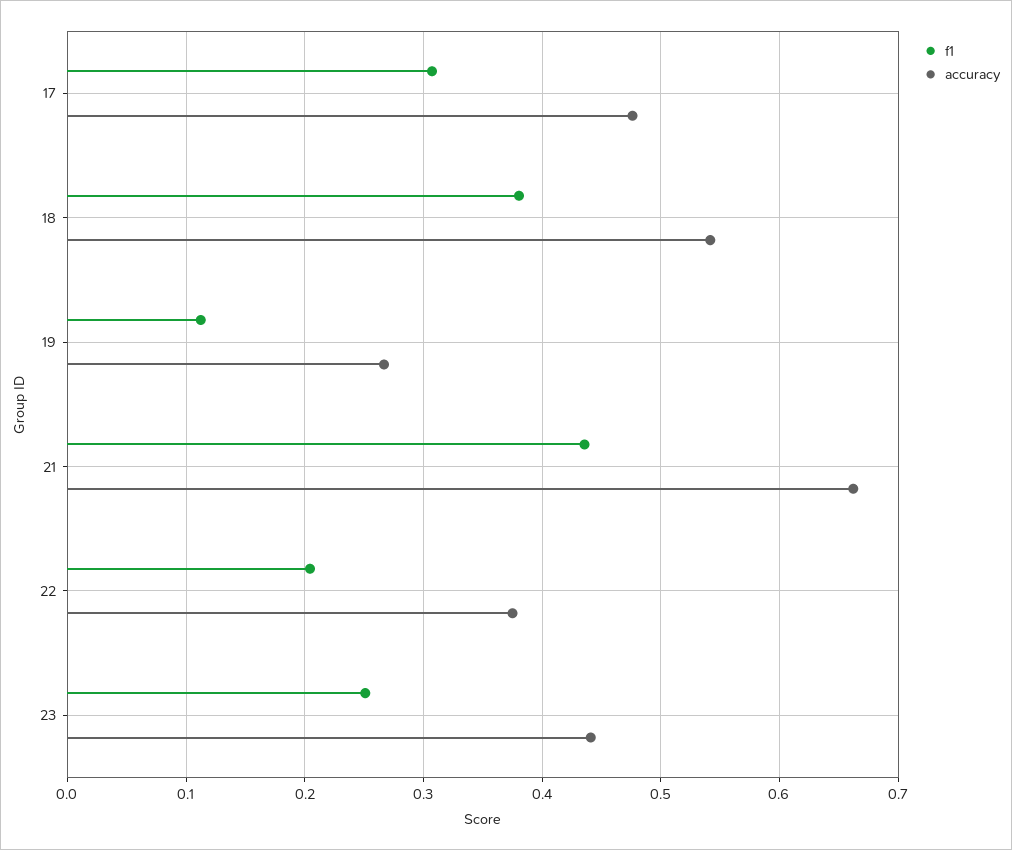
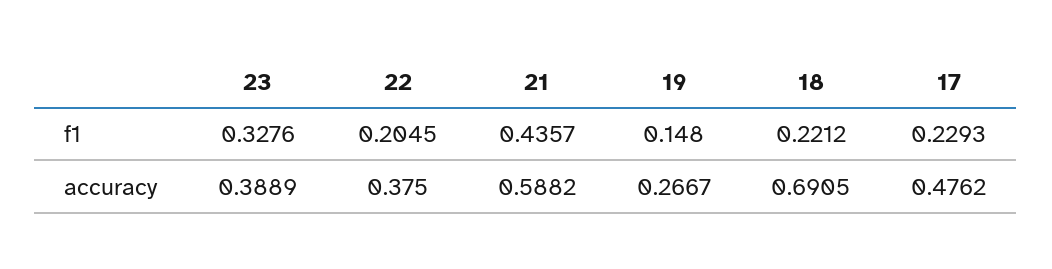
f1, 17: 0.31 -> 0.2293
f1, 18: 0.38 -> 0.2212
accuracy, 18: 0.54 -> 0.6905
f1, 19: 0.11 -> 0.148
accuracy, 21: 0.66 -> 0.5882
f1, 23: 0.25 -> 0.3276
accuracy, 23: 0.44 -> 0.3889

